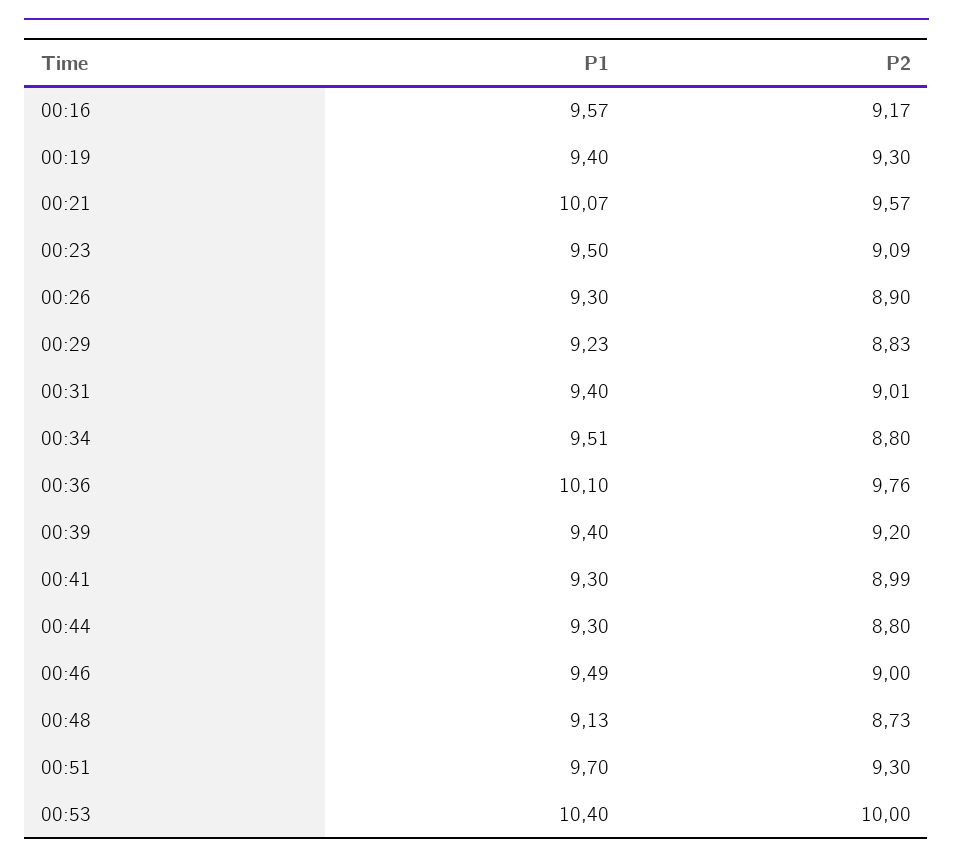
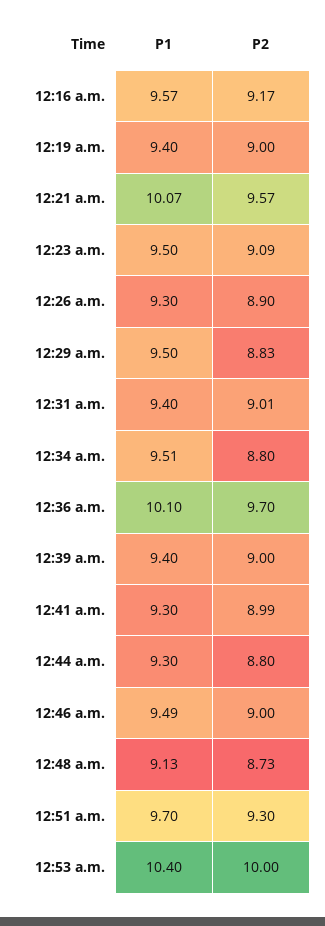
P2, 00:19: 9.3 -> 9
P1, 00:29: 9.23 -> 9.5
P2, 00:36: 9.76 -> 9.7
P2, 00:39: 9.2 -> 9

